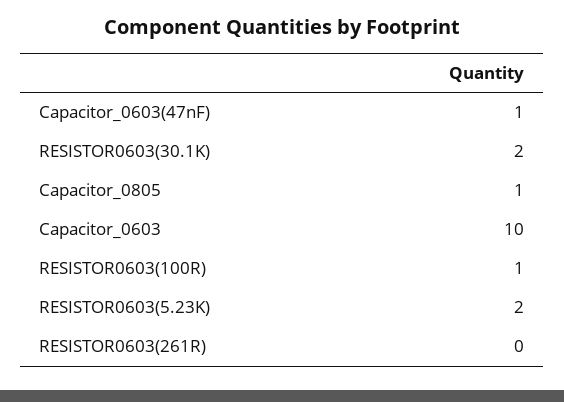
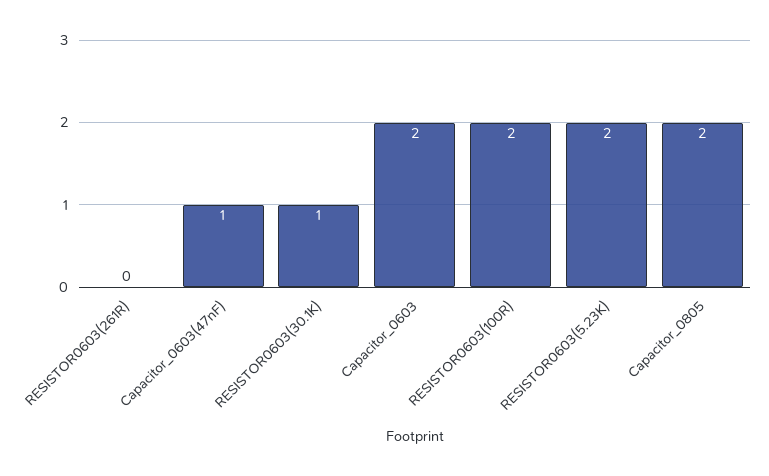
RESISTOR0603(30.1K): 2 -> 1
Capacitor_0805: 1 -> 2
Capacitor_0603: 10 -> 2
RESISTOR0603(100R): 1 -> 2

